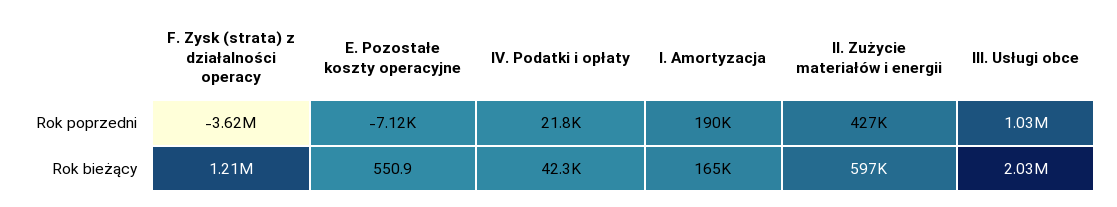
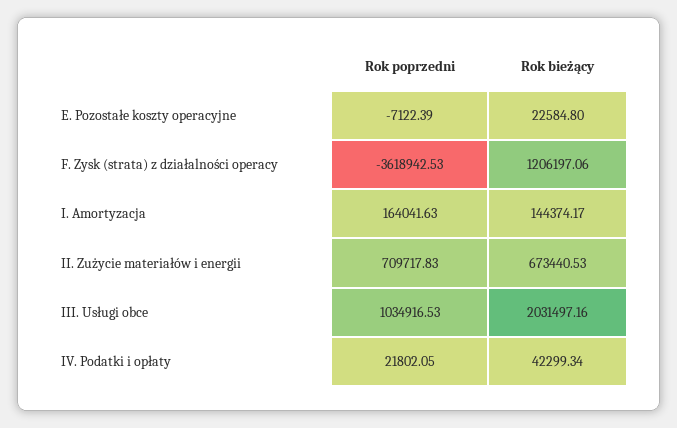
I. Amortyzacja, Rok poprzedni: 190000 -> 164041.63
II. Zużycie materiałów i energii, Rok poprzedni: 427000 -> 709717.83
E. Pozostałe koszty operacyjne, Rok bieżący: 550.9 -> 22584.8
I. Amortyzacja, Rok bieżący: 165000 -> 144374.17
II. Zużycie materiałów i energii, Rok bieżący: 597000 -> 673440.53

